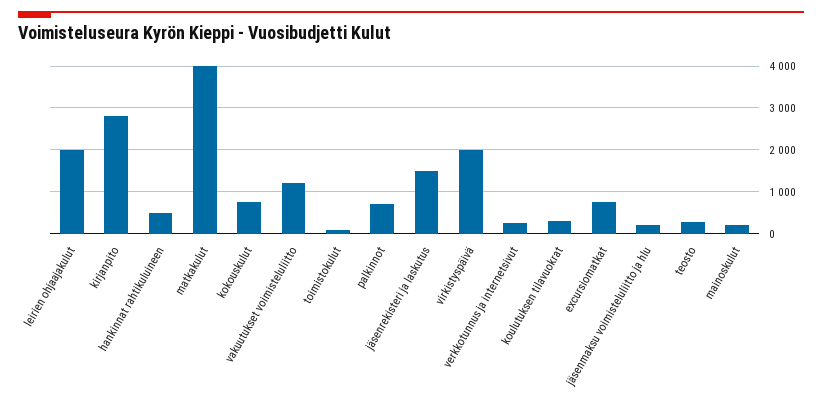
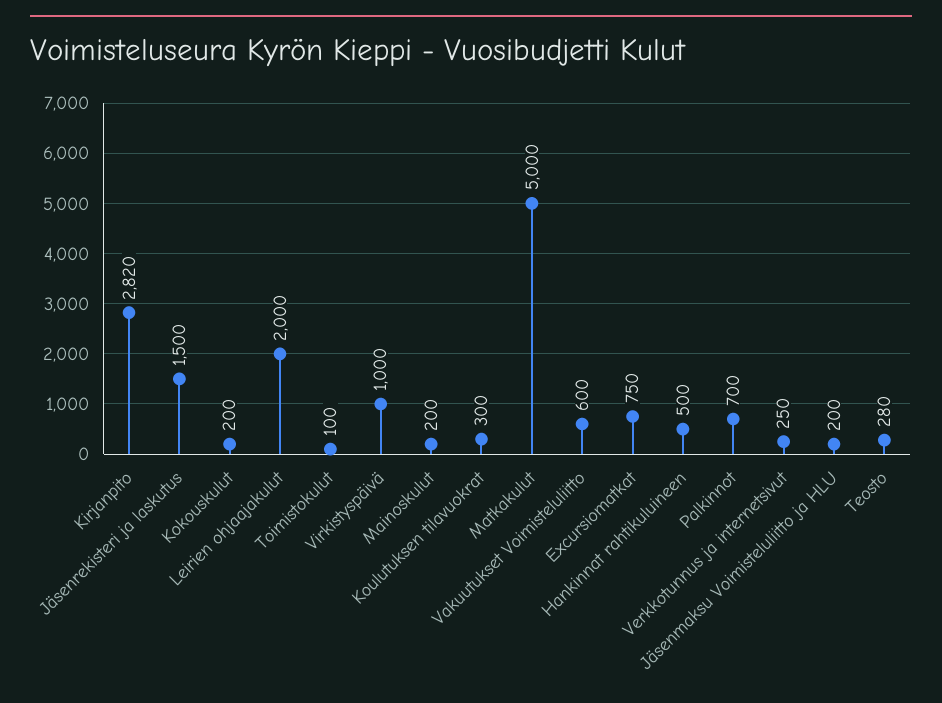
matkakulut: 4000 -> 5000
kokouskulut: 800 -> 200
vakuutukset voimisteluliitto: 1200 -> 600
virkistyspäivä: 2000 -> 1000

